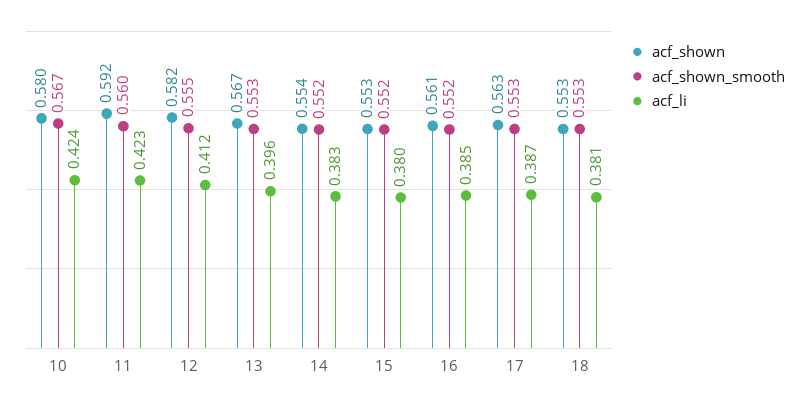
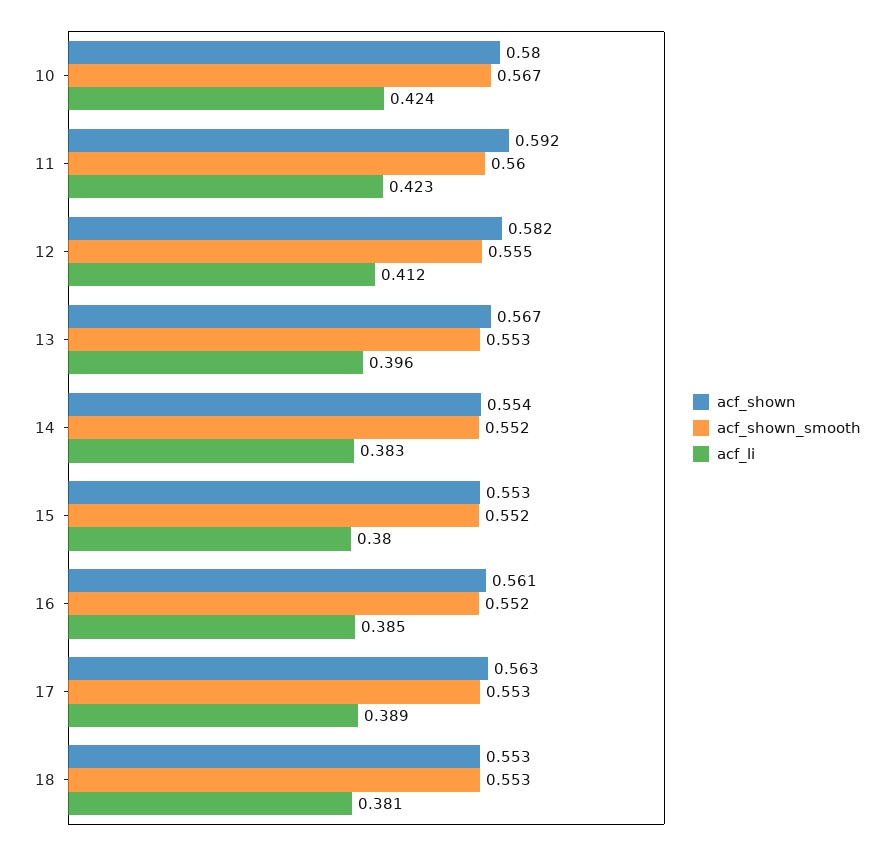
acf_li, 17: 0.387 -> 0.389

